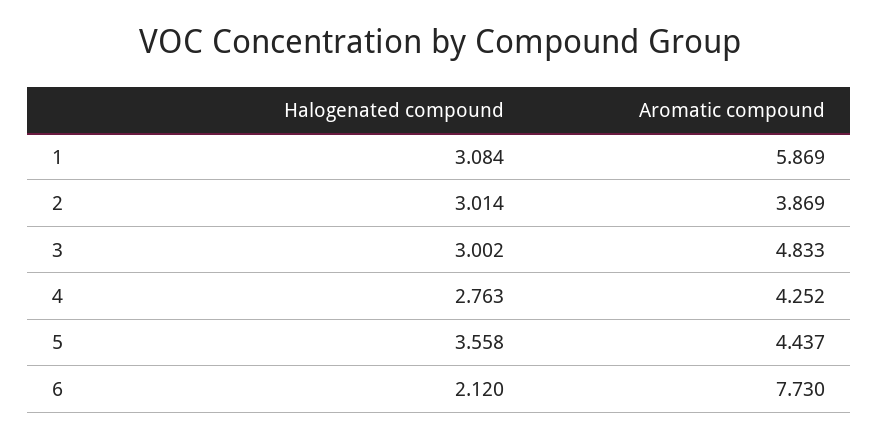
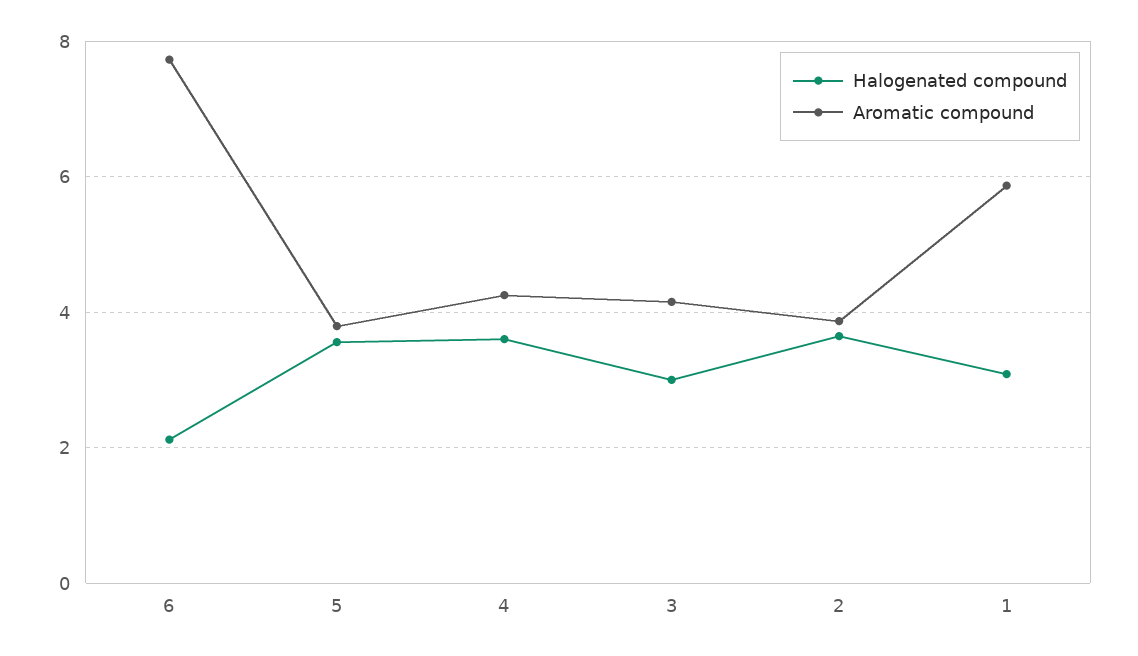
Halogenated compound, 2: 3.014 -> 3.6
Aromatic compound, 3: 4.833 -> 4.2
Halogenated compound, 4: 2.763 -> 3.6
Aromatic compound, 5: 4.437 -> 3.8

